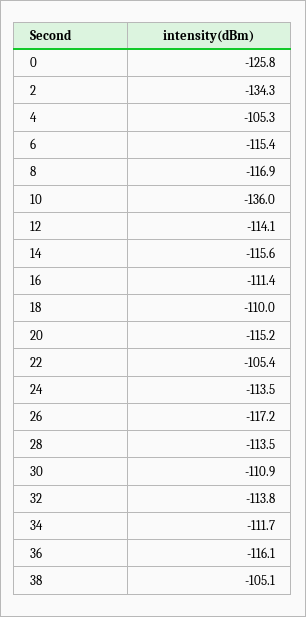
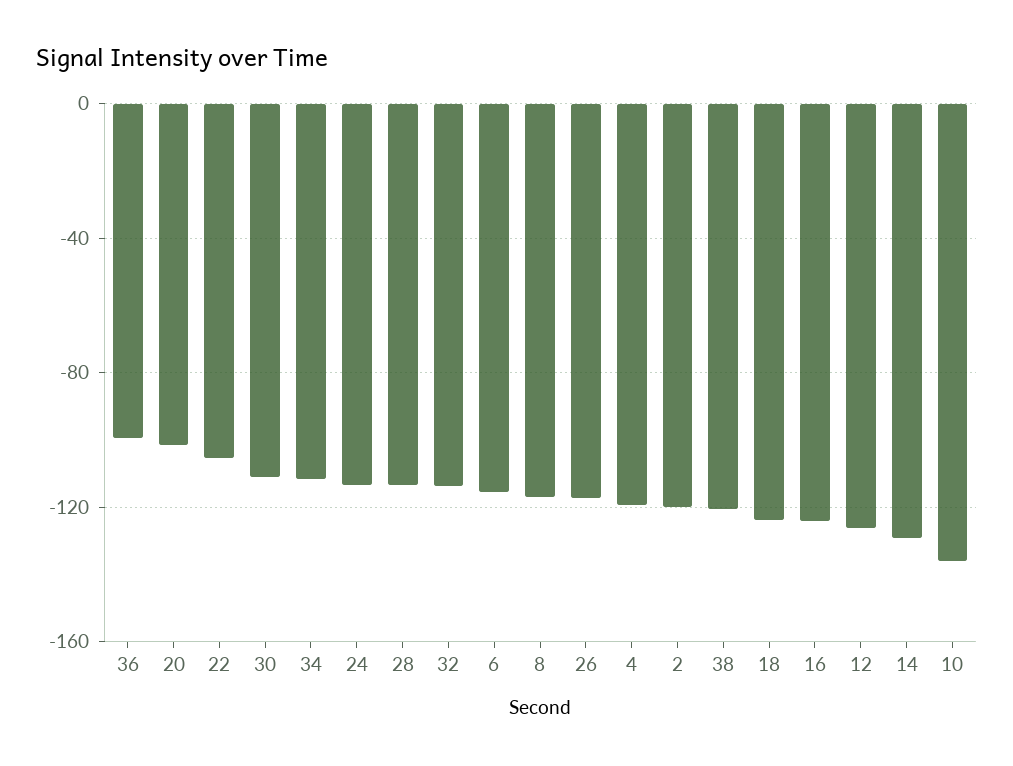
0: -125.8 -> none
2: -134.3 -> -120
4: -105.3 -> -120
12: -114.1 -> -125
14: -115.6 -> -130
16: -111.4 -> -125
18: -110 -> -125
20: -115.2 -> -100
36: -116.1 -> -100
38: -105.1 -> -120

